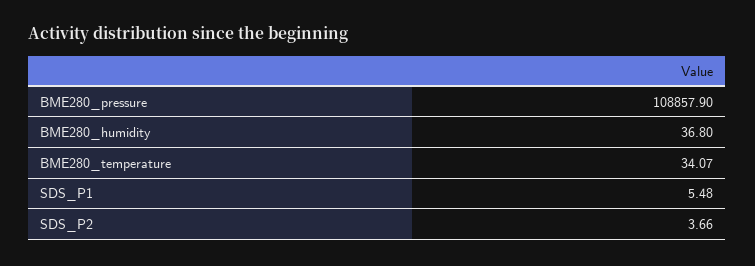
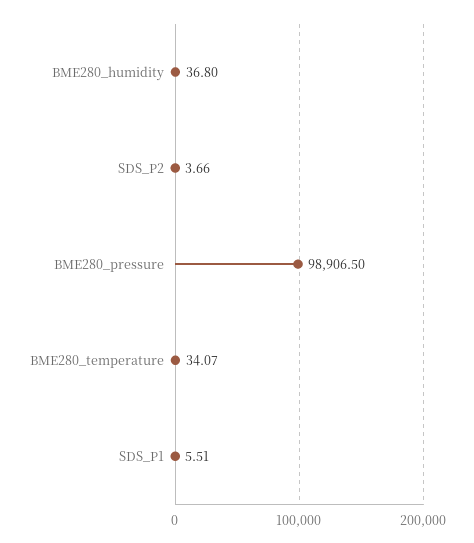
BME280_pressure: 108857.9 -> 98906.5
SDS_P1: 5.48 -> 5.51

